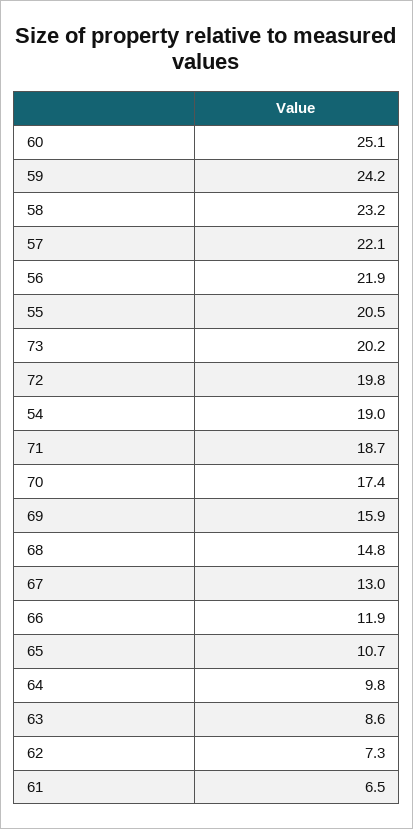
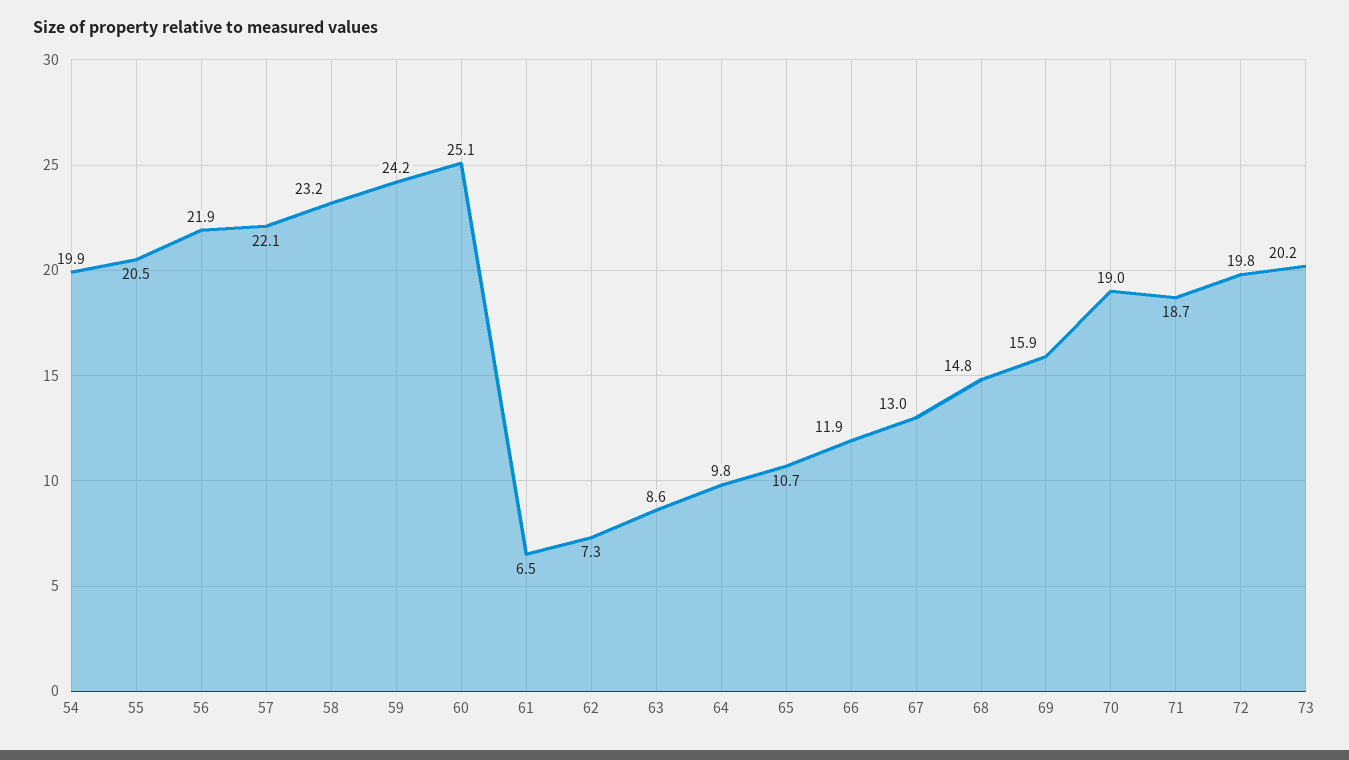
54: 19 -> 19.9
70: 17.4 -> 19

